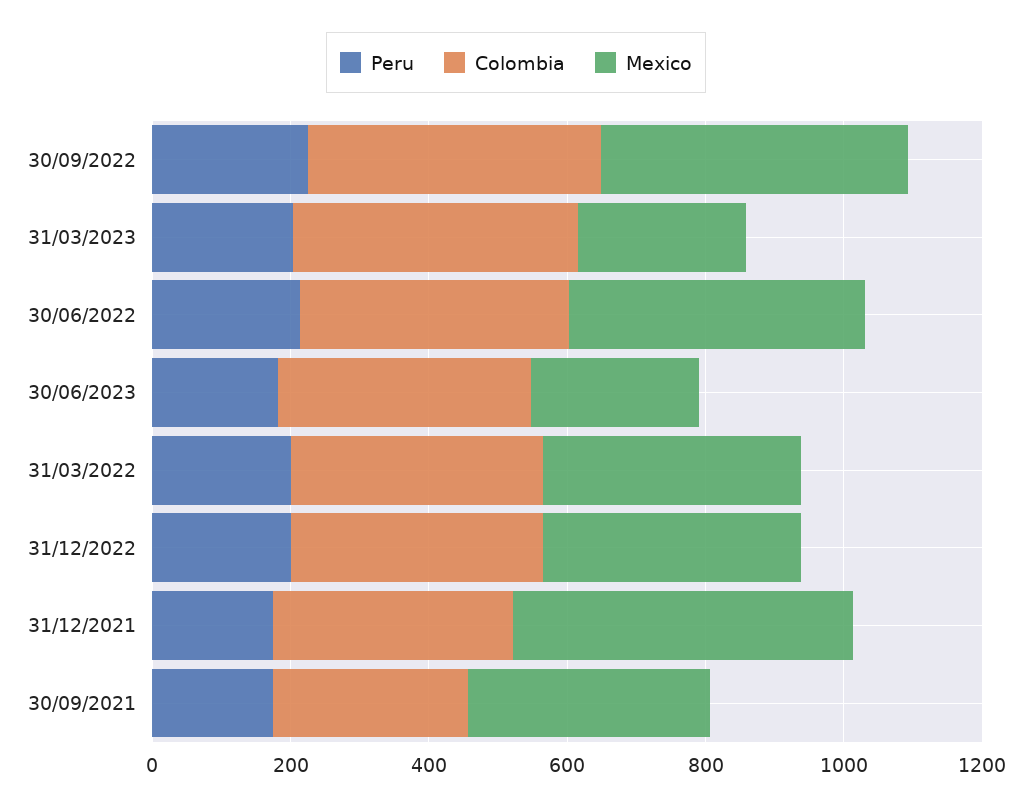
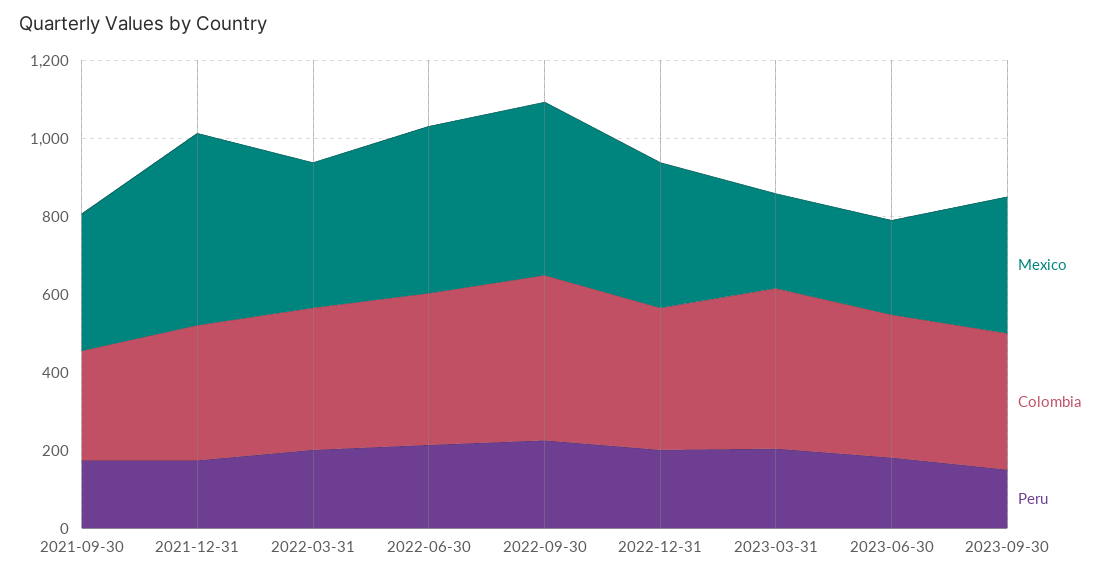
Mexico, 2023-09-30: none -> 350
Colombia, 2023-09-30: none -> 350
Peru, 2023-09-30: none -> 150

